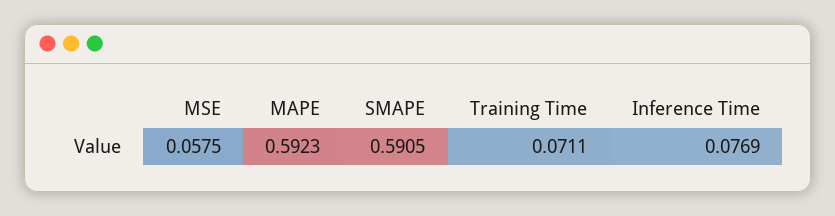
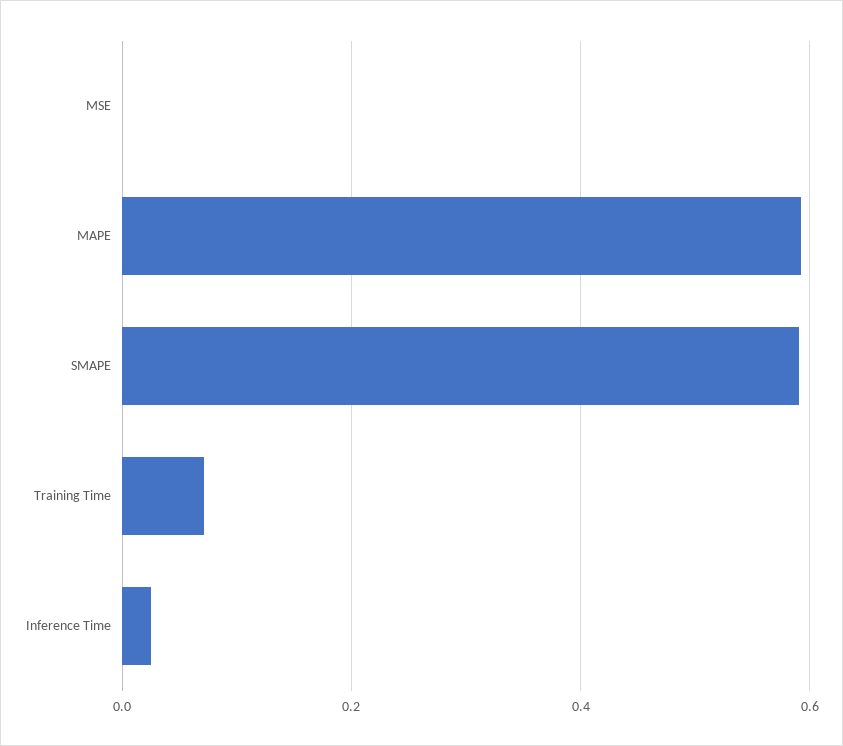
MSE: 0.0575 -> 0
Inference Time: 0.0769 -> 0.02

